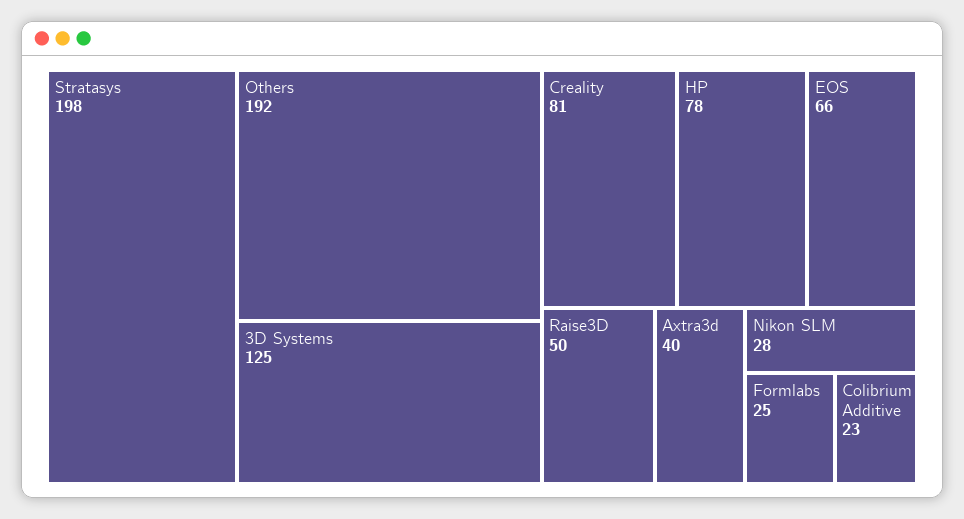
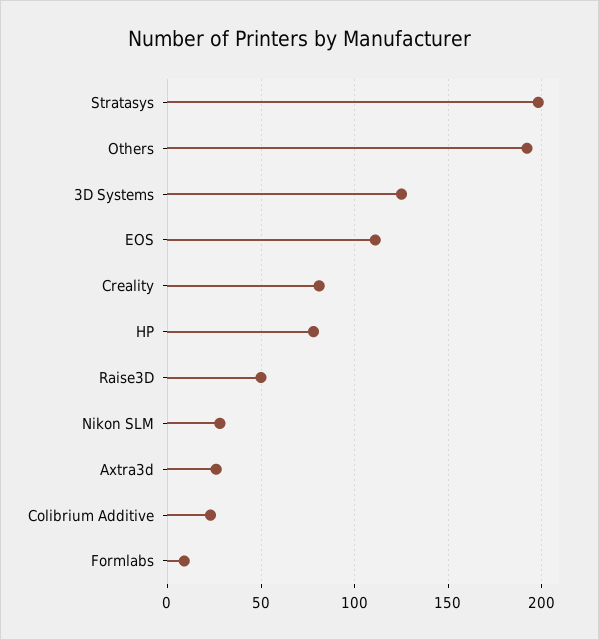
EOS: 66 -> 110
Axtra3d: 40 -> 25
Formlabs: 25 -> 10

